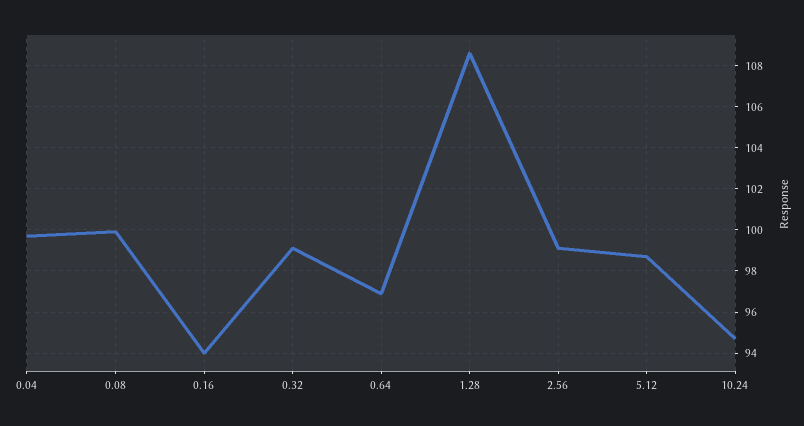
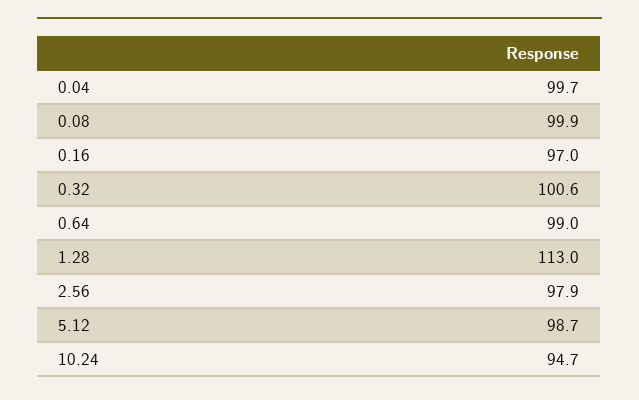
0.16: 94 -> 97
0.32: 99 -> 100.6
0.64: 97 -> 99
1.28: 108.5 -> 113
2.56: 99 -> 97.9

